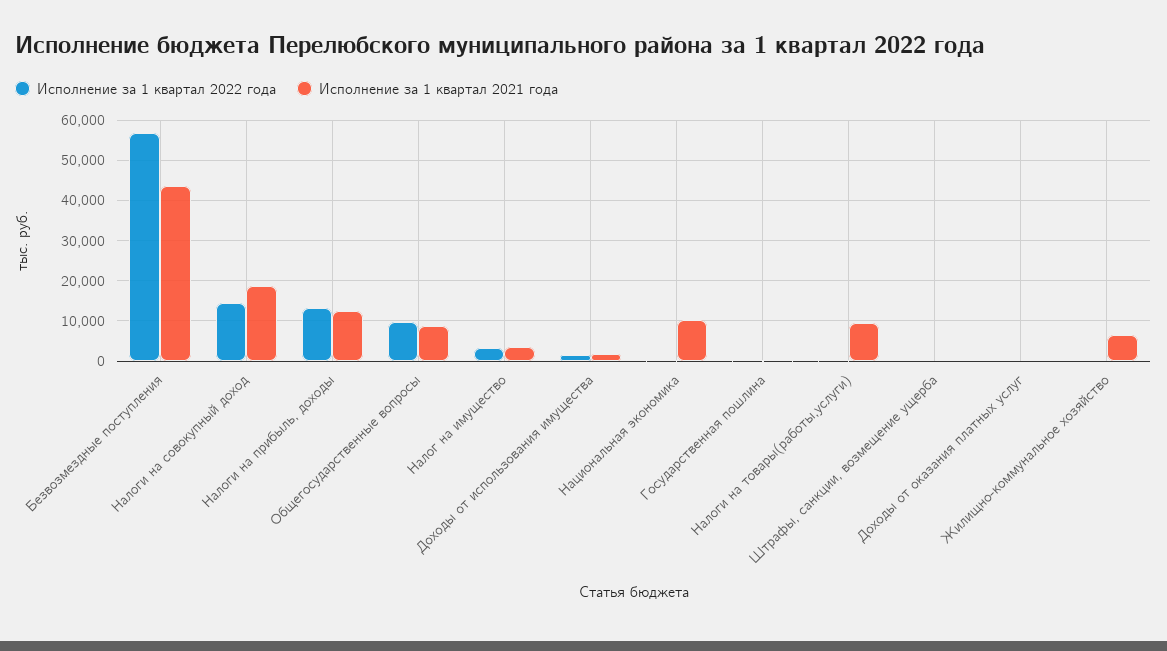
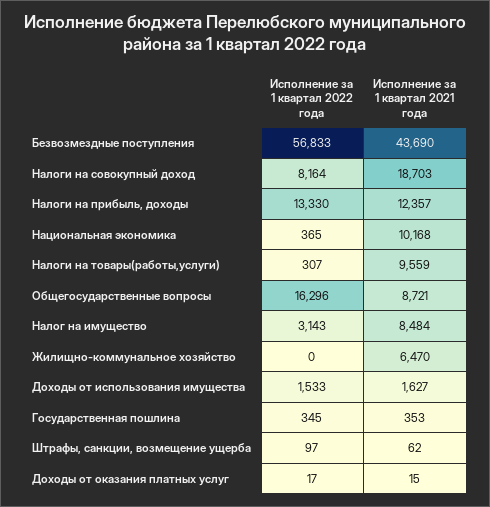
Исполнение за 1 квартал 2022 года, Налоги на совокупный доход: 14000 -> 8164
Исполнение за 1 квартал 2022 года, Общегосударственные вопросы: 10000 -> 16296
Исполнение за 1 квартал 2021 года, Налог на имущество: 4000 -> 8484

